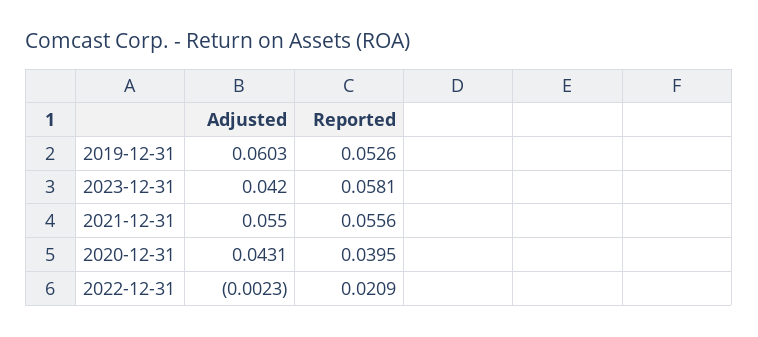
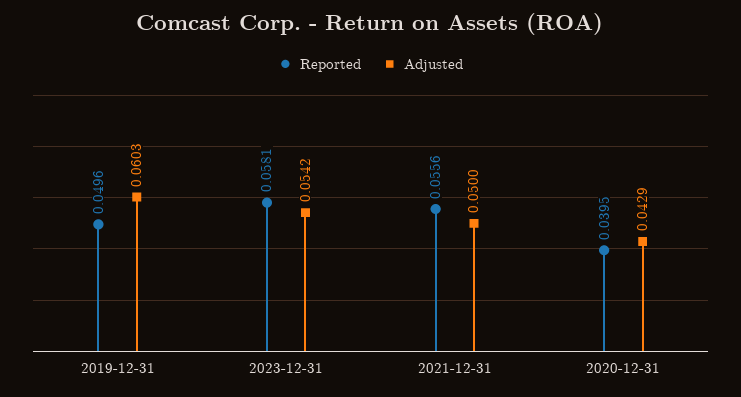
Reported, 2019-12-31: 0.0526 -> 0.0496
Adjusted, 2023-12-31: 0.042 -> 0.0542
Adjusted, 2021-12-31: 0.055 -> 0.05
Adjusted, 2020-12-31: 0.0431 -> 0.0429
Adjusted, 2022-12-31: -0.0023 -> none
Reported, 2022-12-31: 0.0209 -> none

